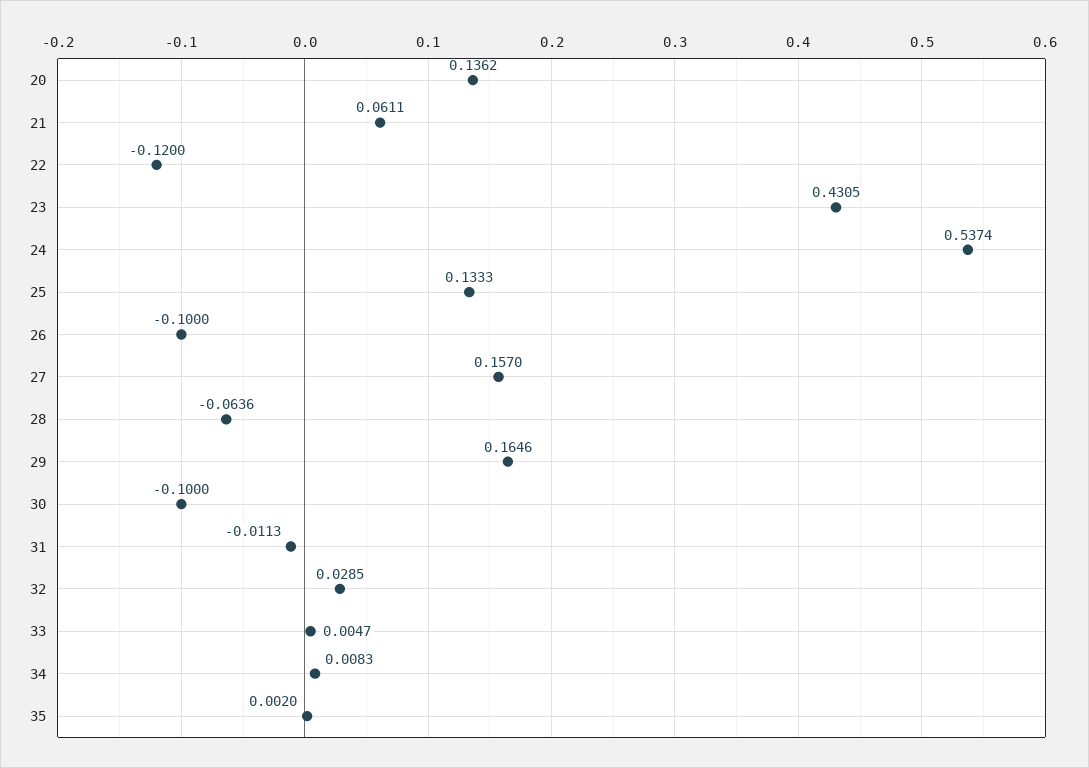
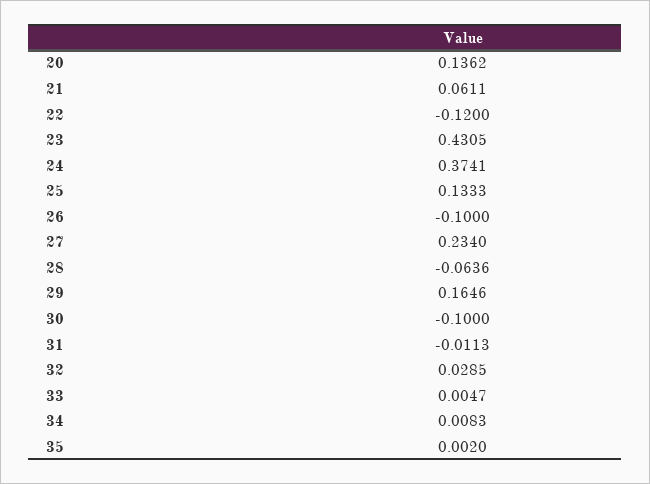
24: 0.5374 -> 0.3741
27: 0.157 -> 0.234

